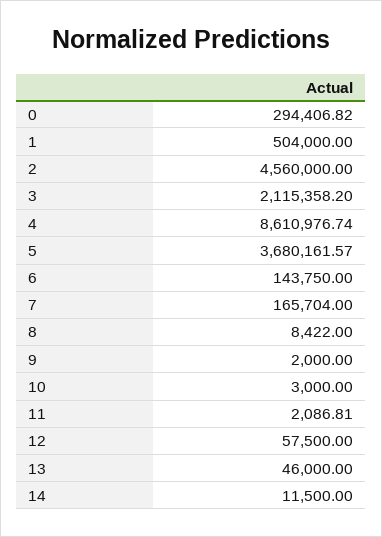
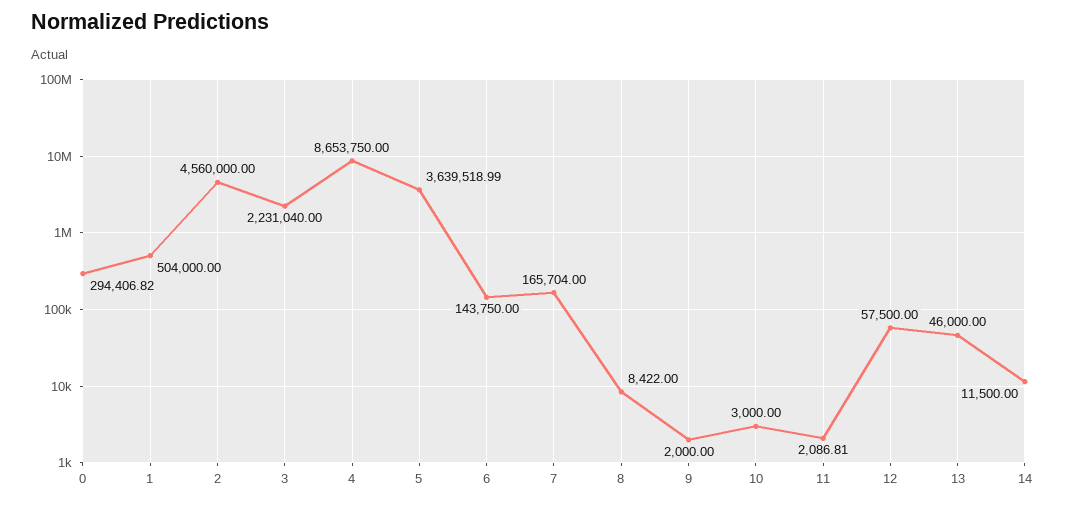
3: 2115358.2 -> 2231040
4: 8610976.74 -> 8653750
5: 3680161.57 -> 3639518.99

